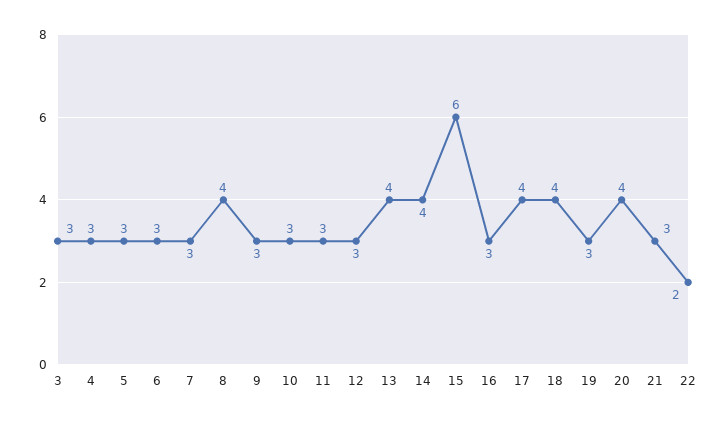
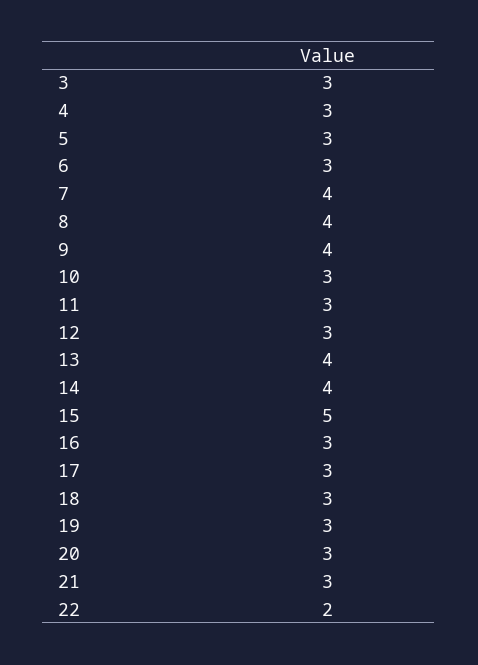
7: 3 -> 4
9: 3 -> 4
15: 6 -> 5
17: 4 -> 3
18: 4 -> 3
20: 4 -> 3

